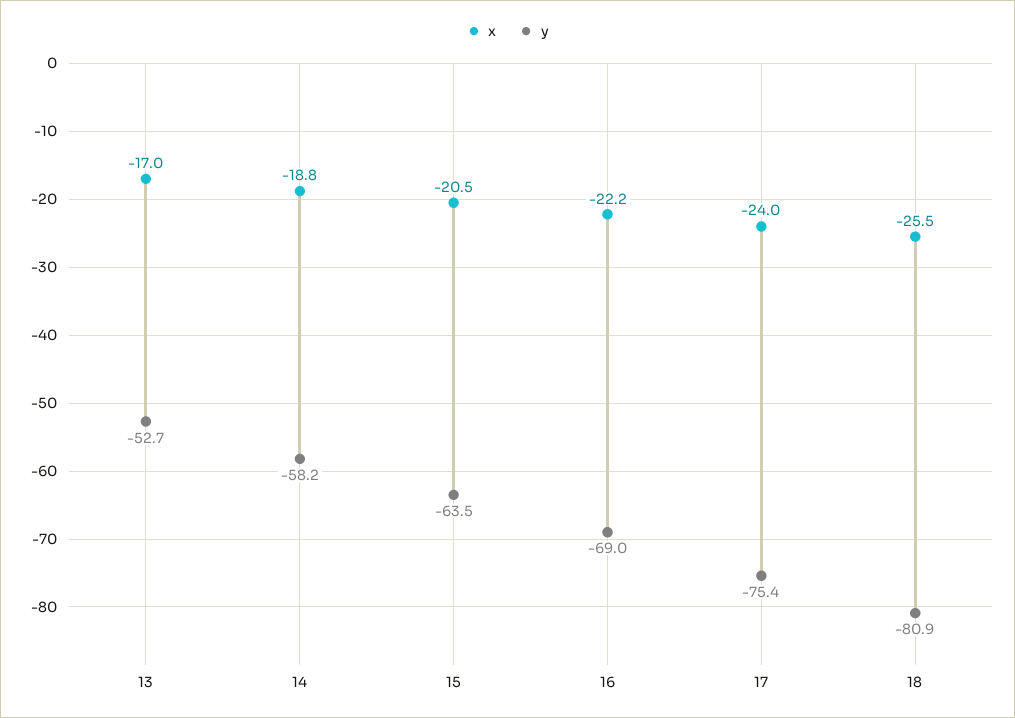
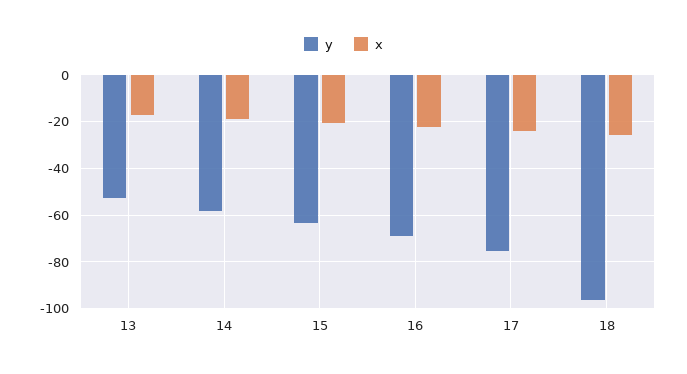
y, 18: -80.9 -> -95

